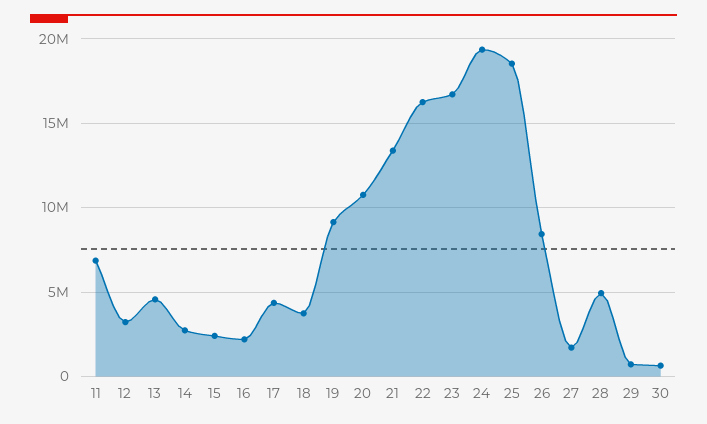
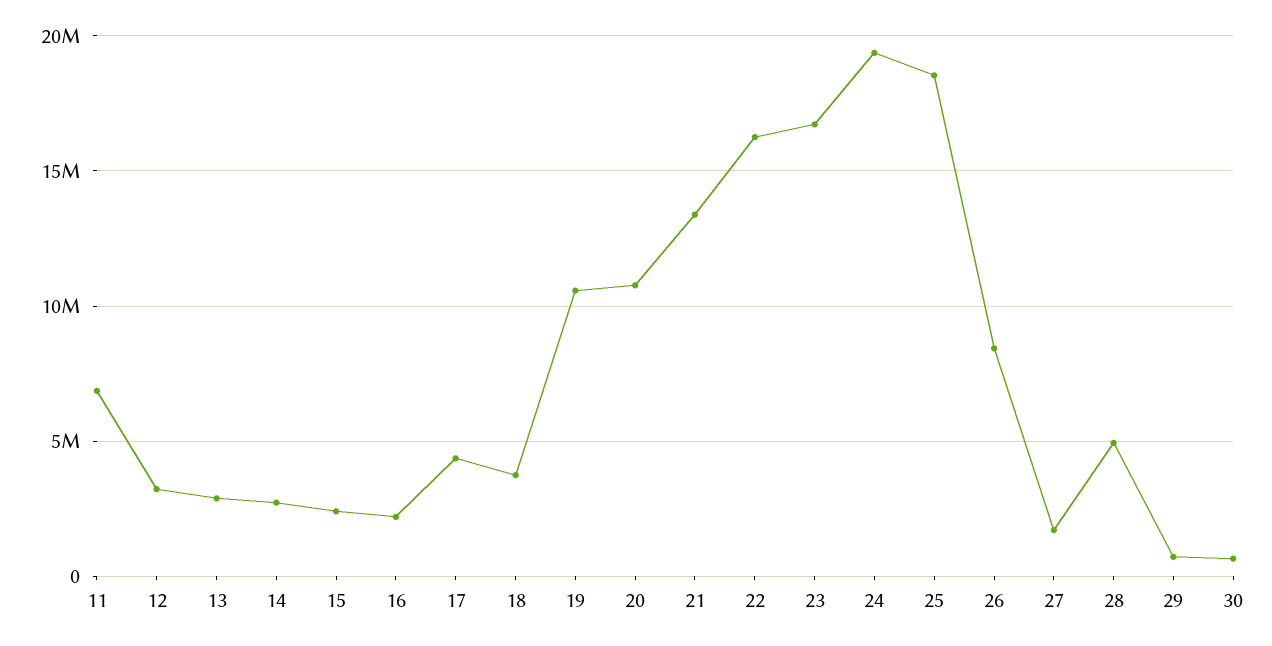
13: 4500000 -> 3000000
19: 9000000 -> 10500000

